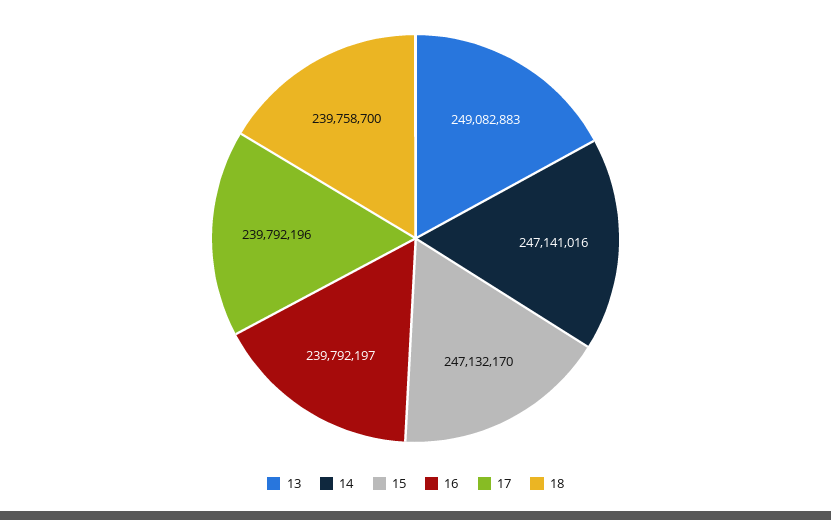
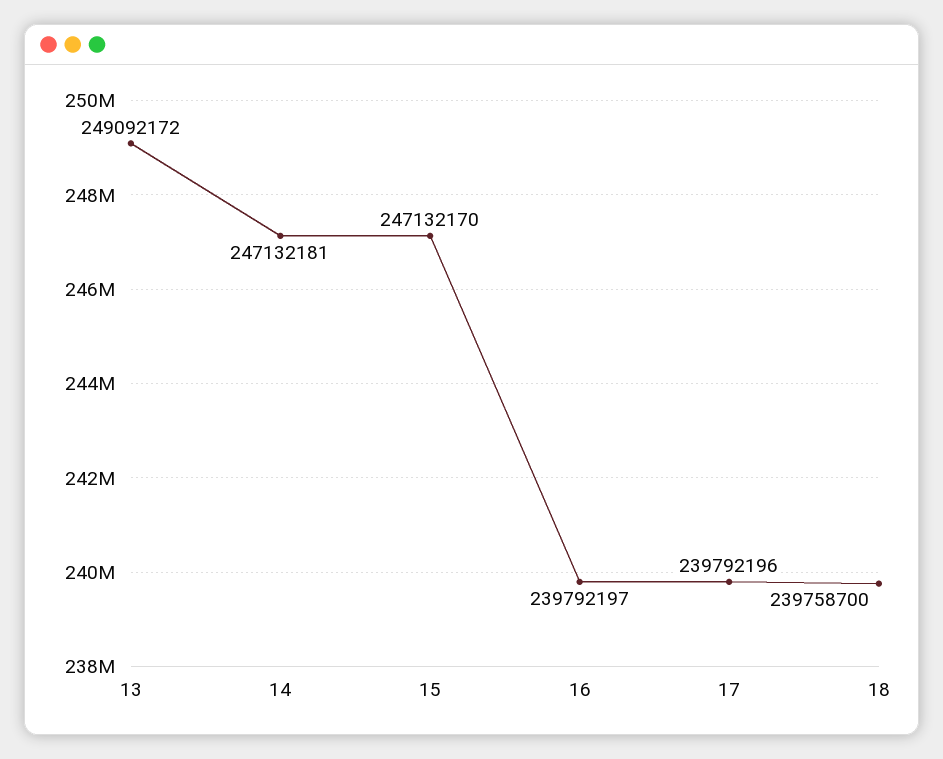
13: 249082883 -> 249092172
14: 247141016 -> 247132181

